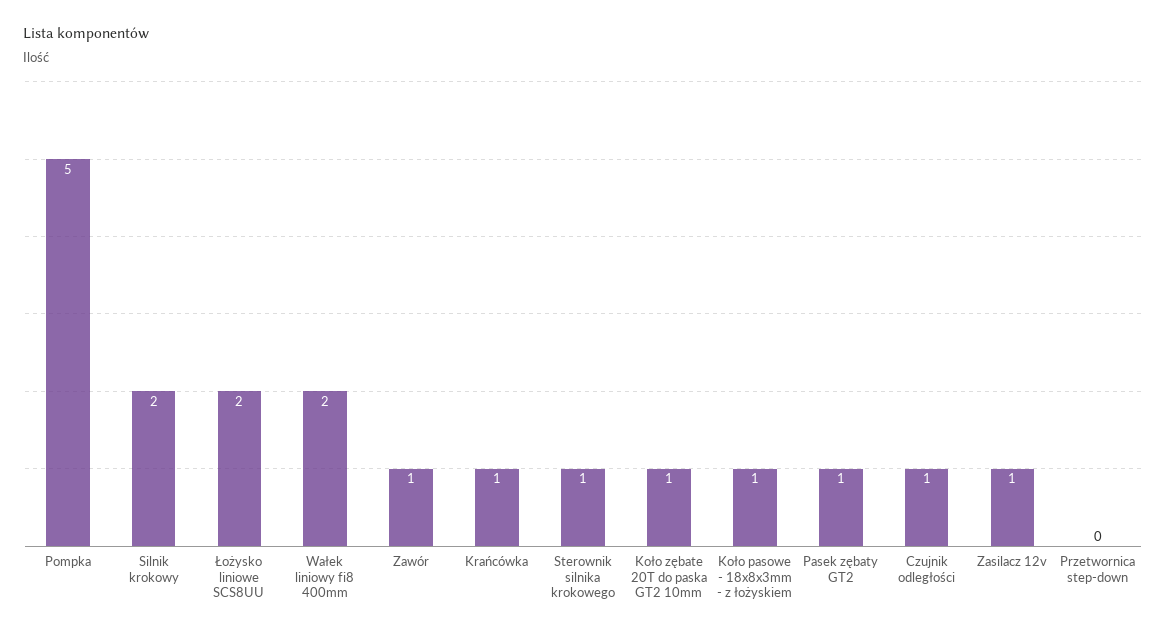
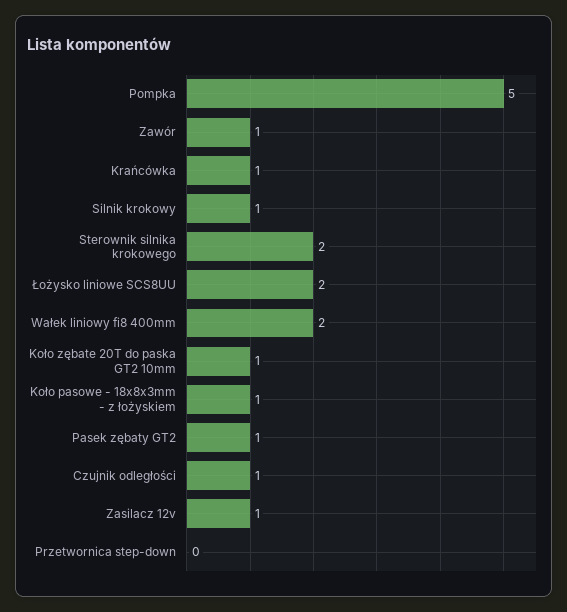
Silnik krokowy: 2 -> 1
Sterownik silnika krokowego: 1 -> 2

